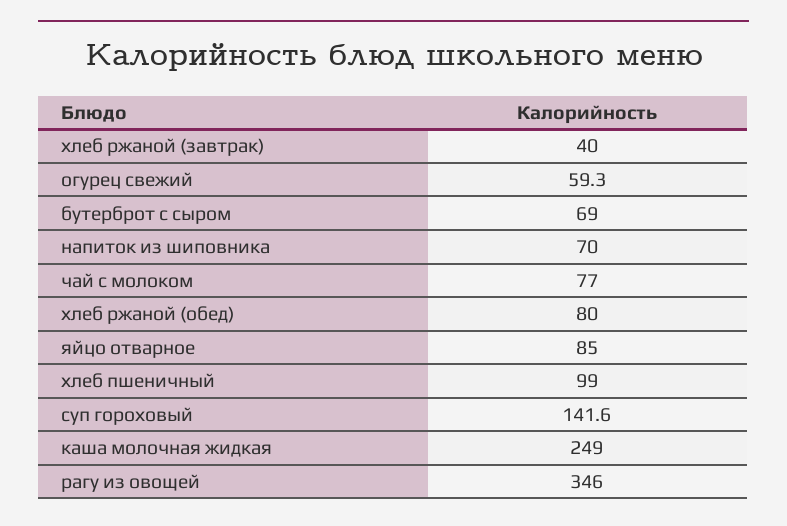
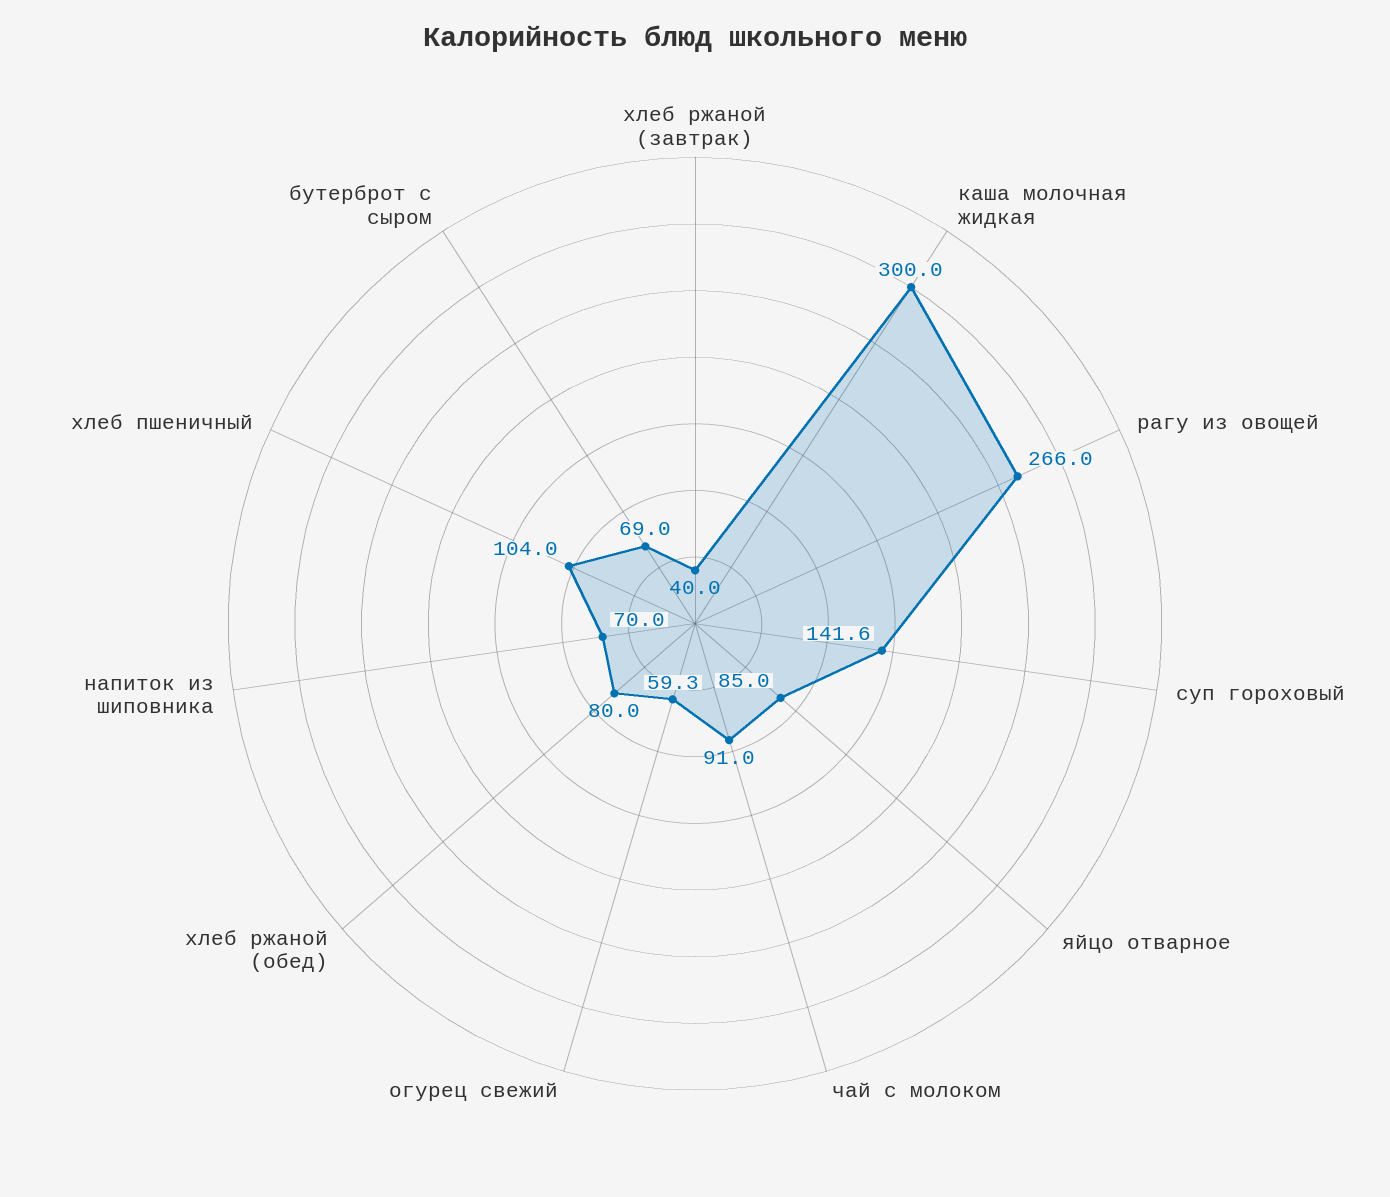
чай с молоком: 77 -> 91
хлеб пшеничный: 99 -> 104
каша молочная жидкая: 249 -> 300
рагу из овощей: 346 -> 266

